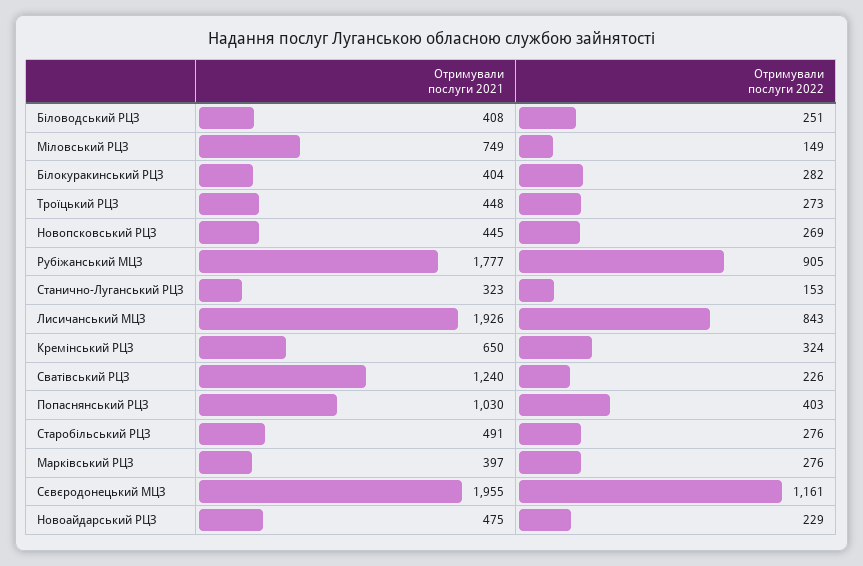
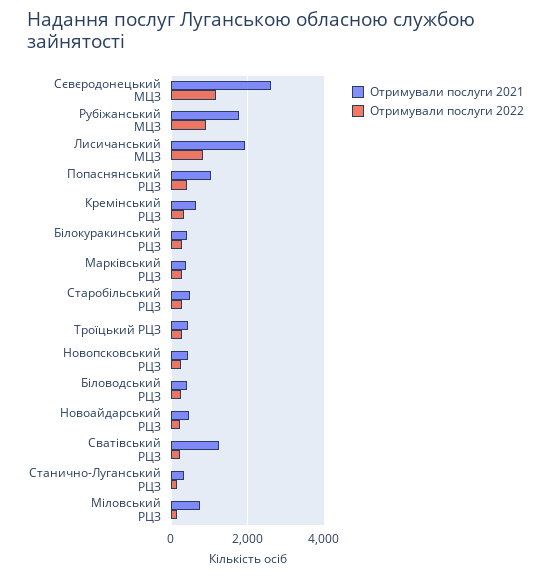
Отримували послуги 2021, Сєвєродонецький МЦЗ: 1955 -> 2600

